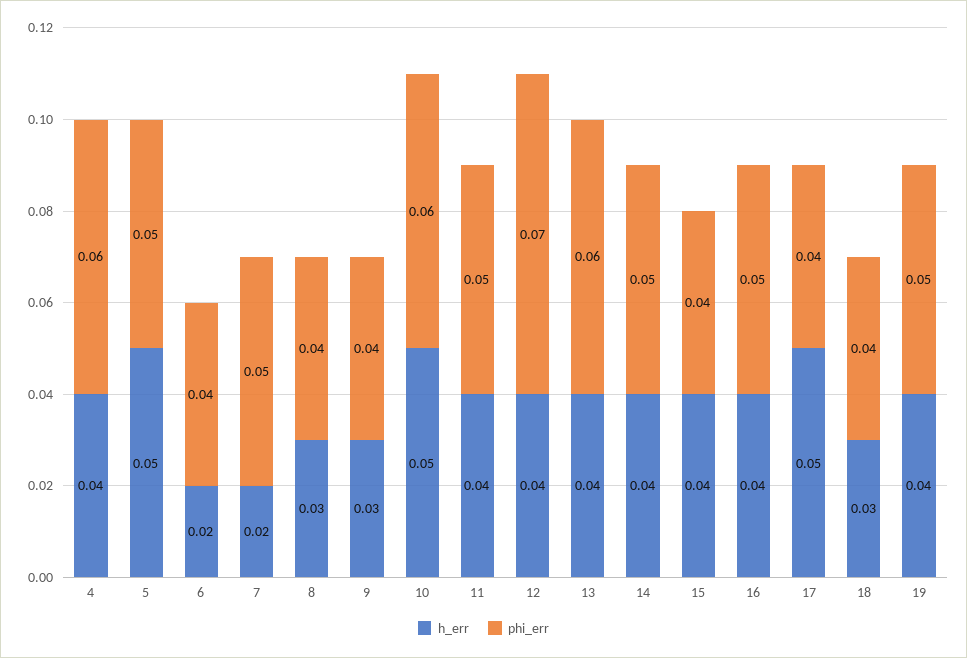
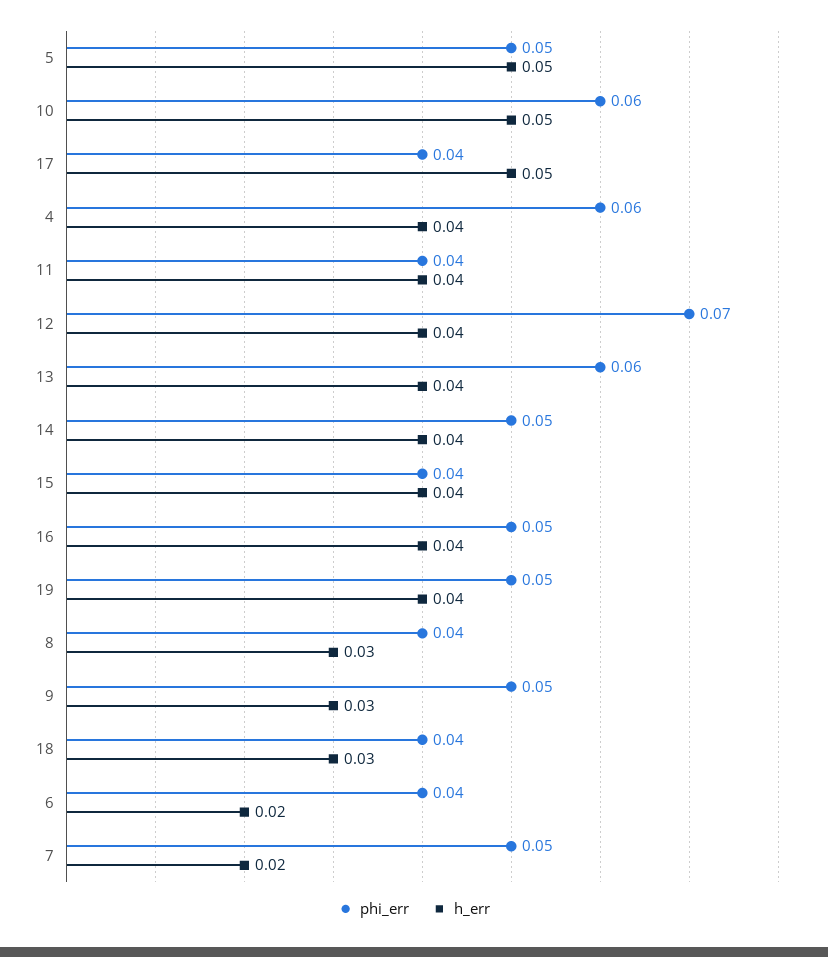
phi_err, 9: 0.04 -> 0.05
phi_err, 11: 0.05 -> 0.04

